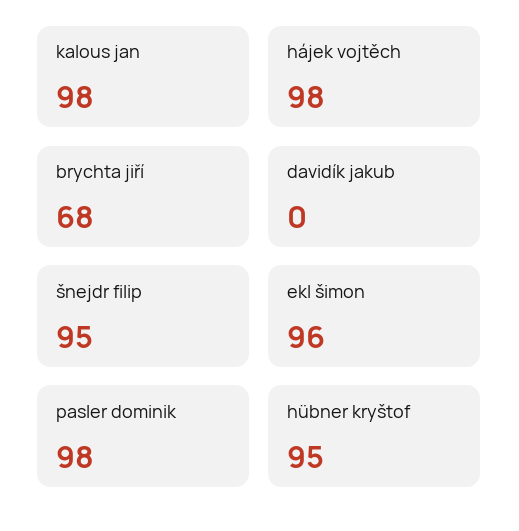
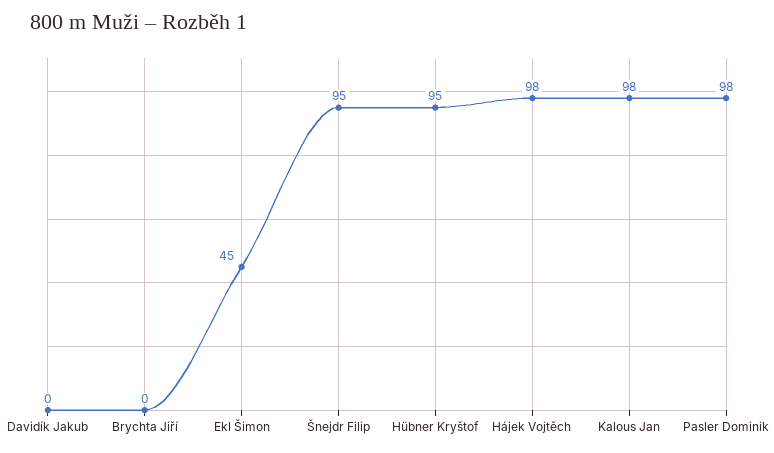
brychta jiří: 68 -> 0
ekl šimon: 96 -> 45

